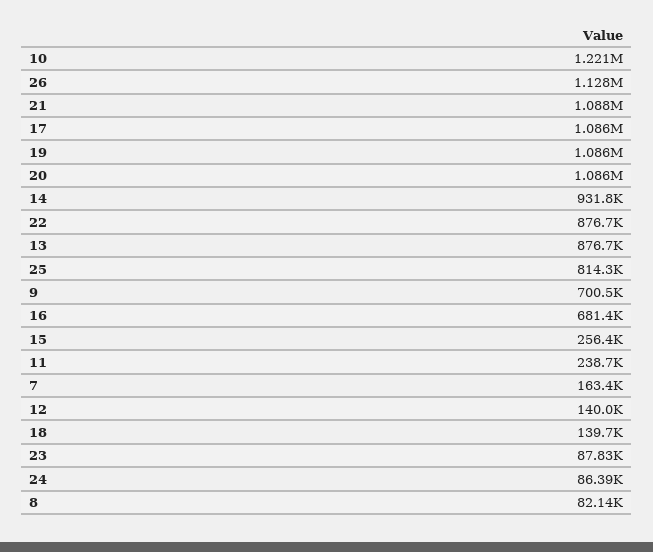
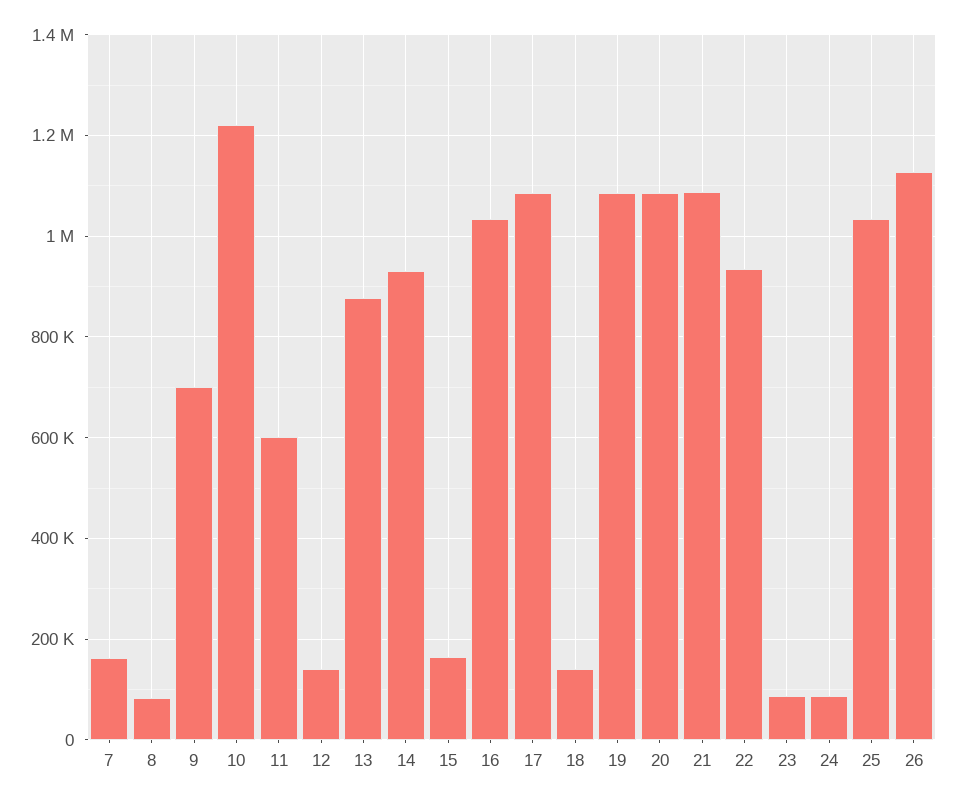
22: 876700 -> 940000
25: 814300 -> 1040000
16: 681400 -> 1040000
15: 256400 -> 160000
11: 238700 -> 600000

